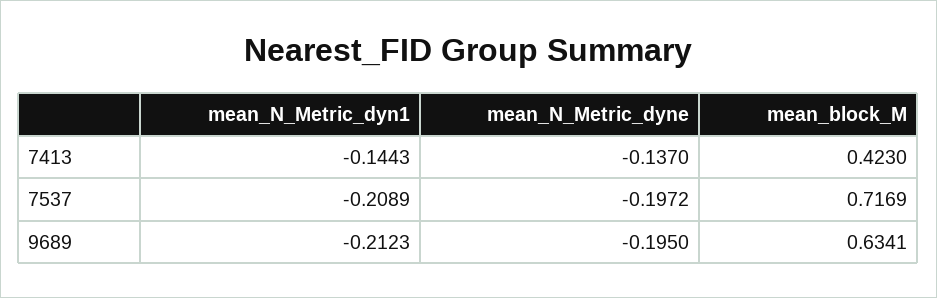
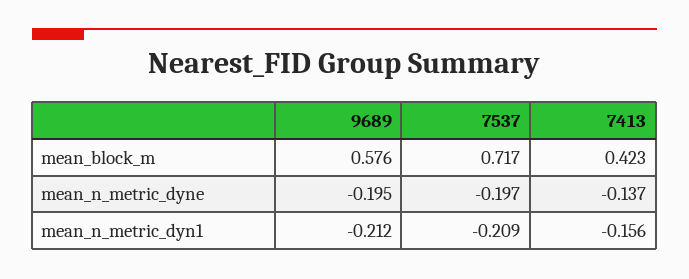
mean_N_Metric_dyn1, 7413: -0.1443 -> -0.156
mean_block_M, 9689: 0.6341 -> 0.576

